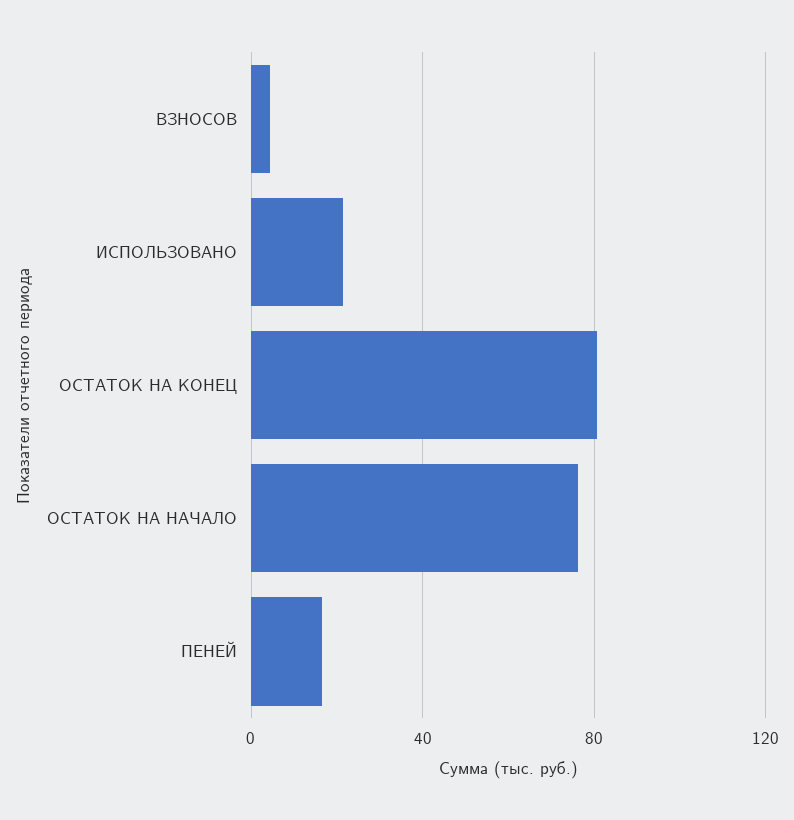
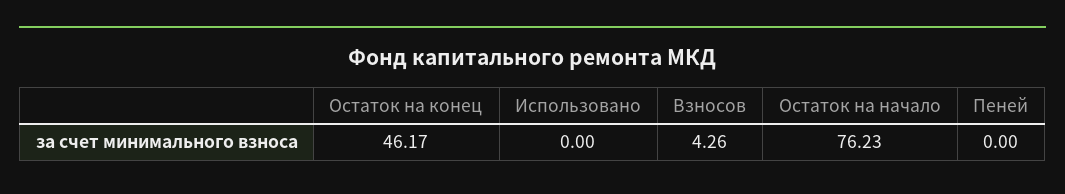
ИСПОЛЬЗОВАНО: 20 -> 0
ОСТАТОК НА КОНЕЦ: 80 -> 46.17
ПЕНЕЙ: 15 -> 0

